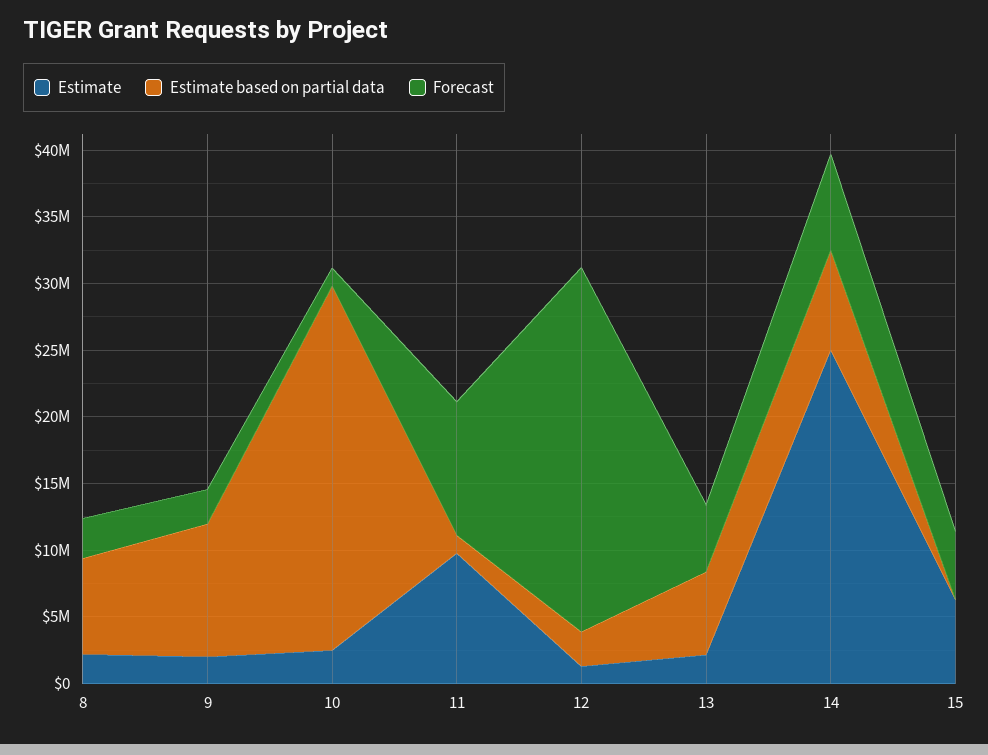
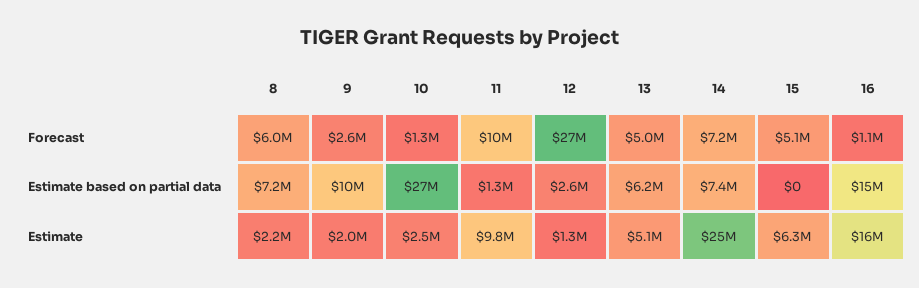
Forecast, 8: 3000000 -> 6000000
Estimate, 13: 2000000 -> 5100000
Forecast, 16: none -> 1100000
Estimate based on partial data, 16: none -> 15000000
Estimate, 16: none -> 16000000

